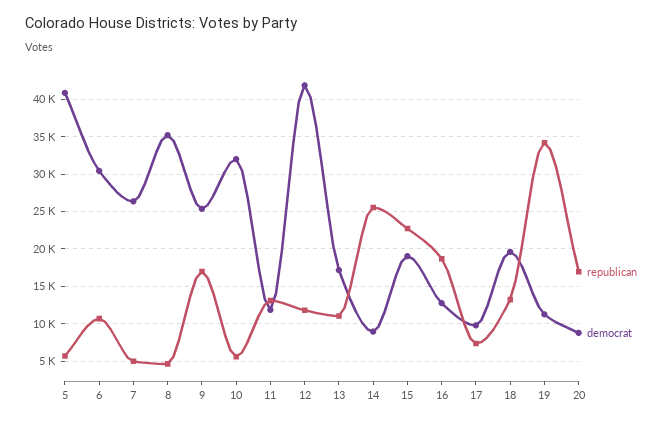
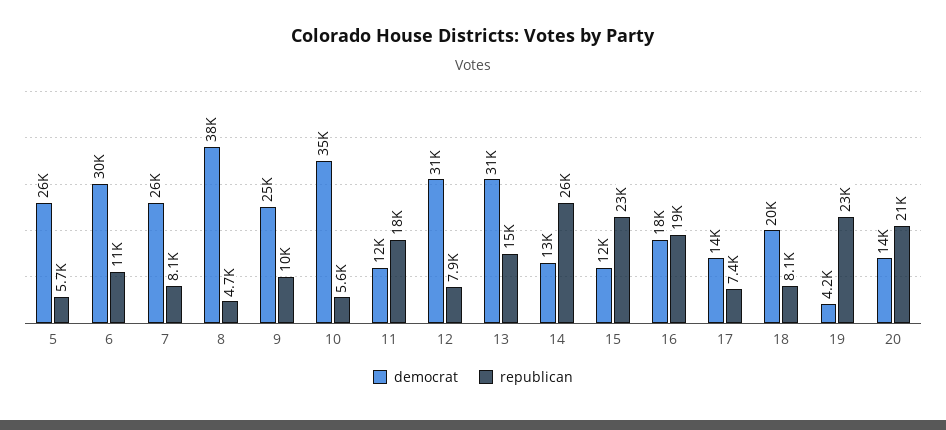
democrat, 5: 41000 -> 26000
republican, 7: 5000 -> 8100
democrat, 8: 35000 -> 38000
republican, 9: 17000 -> 10000
democrat, 10: 32000 -> 35000
republican, 11: 13000 -> 18000
republican, 12: 12000 -> 7900
democrat, 12: 42000 -> 31000
republican, 13: 11000 -> 15000
democrat, 13: 17000 -> 31000
democrat, 14: 9000 -> 13000
democrat, 15: 19000 -> 12000
democrat, 16: 13000 -> 18000
democrat, 17: 10000 -> 14000
republican, 18: 13000 -> 8100
republican, 19: 34000 -> 23000
democrat, 19: 11000 -> 4200
republican, 20: 17000 -> 21000
democrat, 20: 9000 -> 14000

